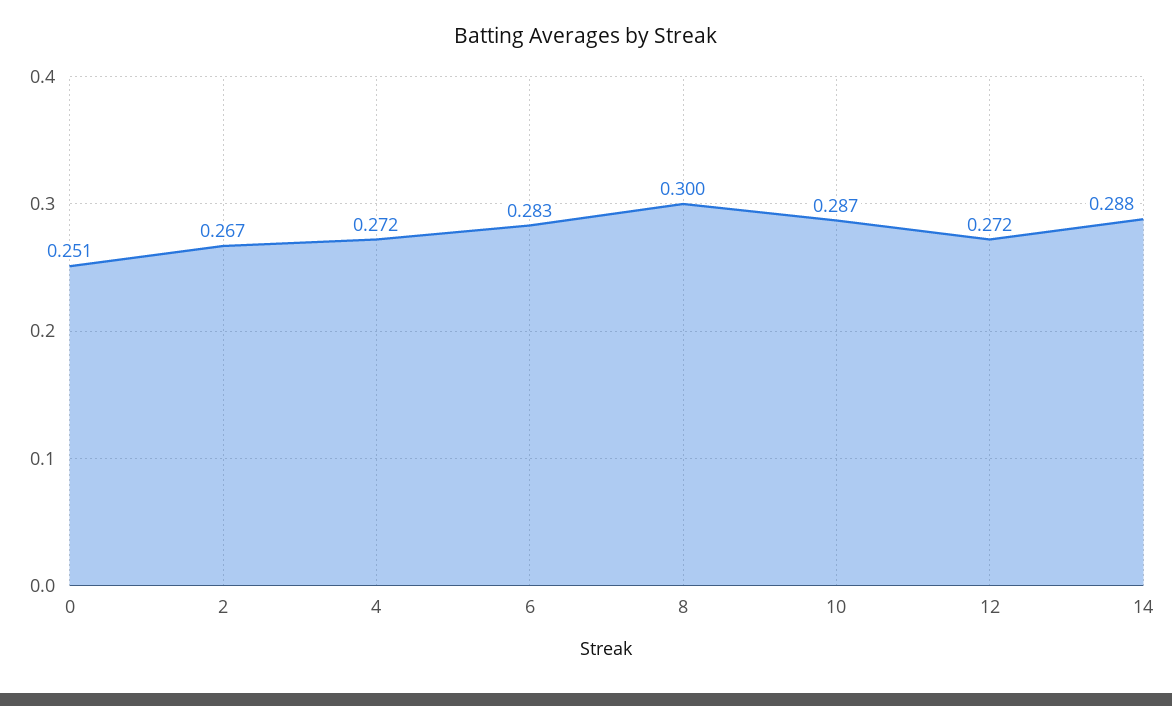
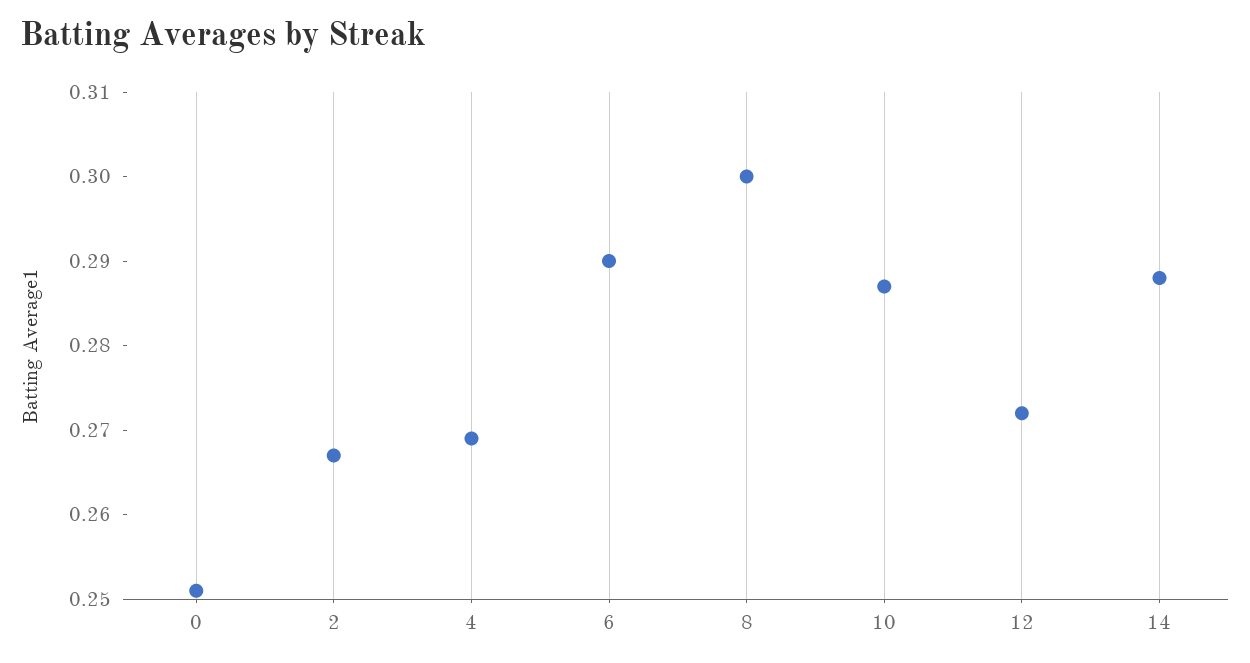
4: 0.272 -> 0.269
6: 0.283 -> 0.29

